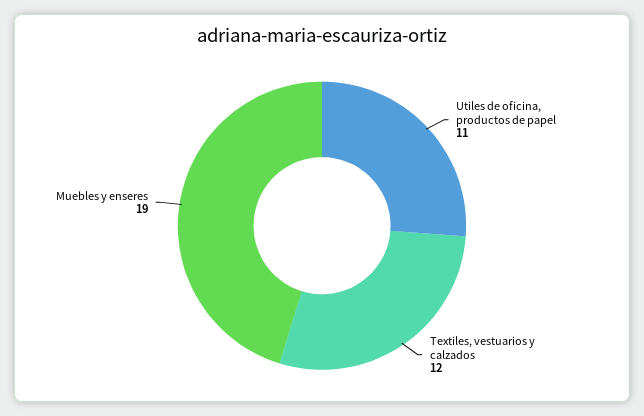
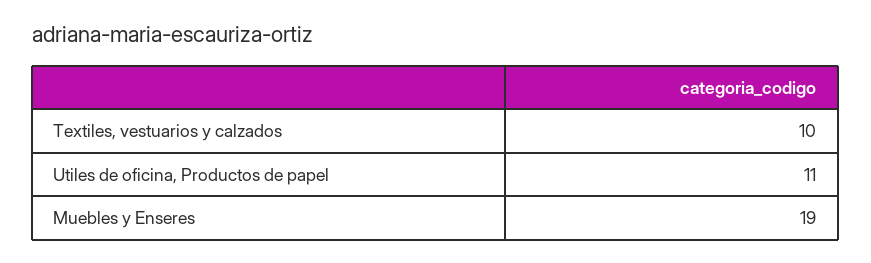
Textiles, vestuarios y calzados: 12 -> 10

